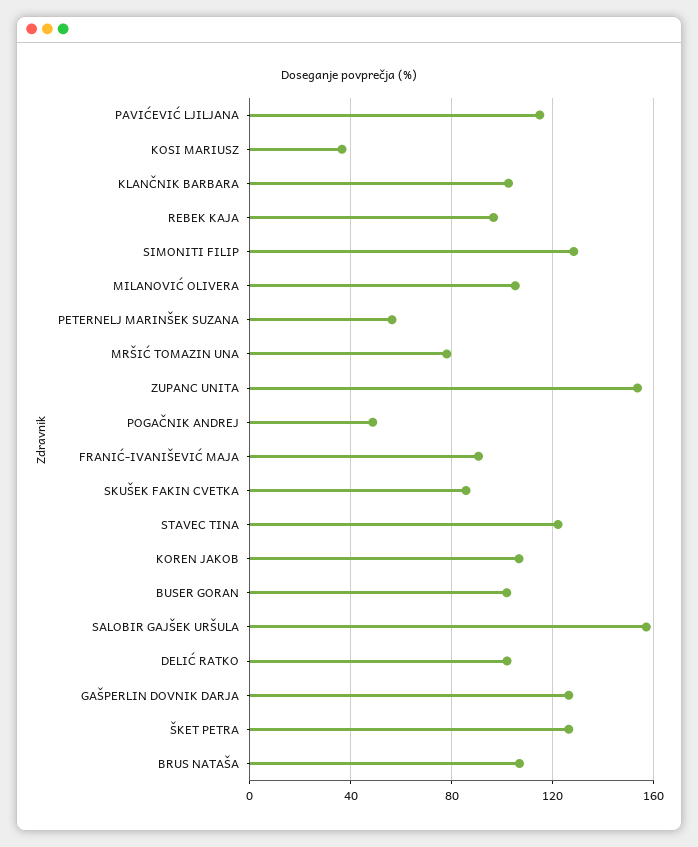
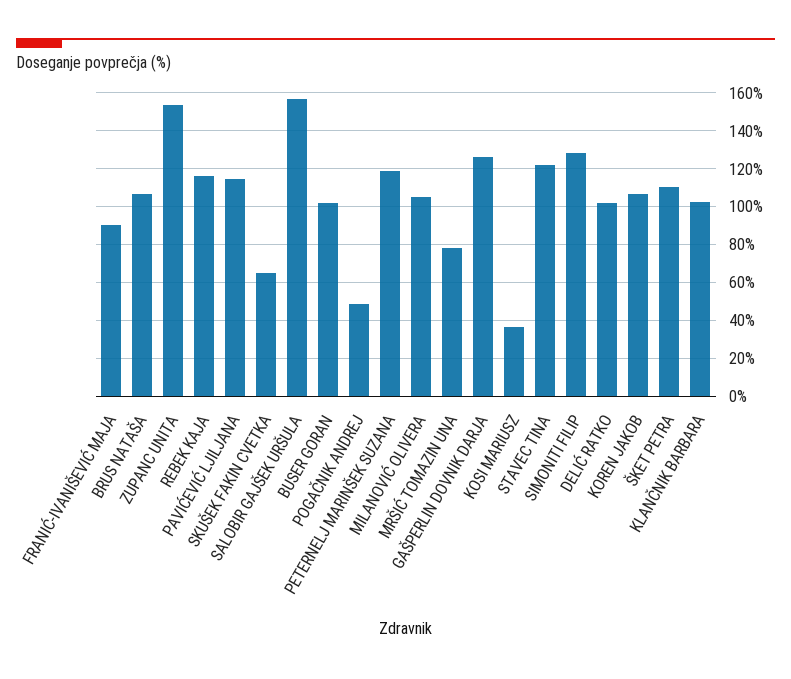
REBEK KAJA: 95 -> 115
PETERNELJ MARINŠEK SUZANA: 55 -> 120
SKUŠEK FAKIN CVETKA: 85 -> 65
ŠKET PETRA: 125 -> 110

